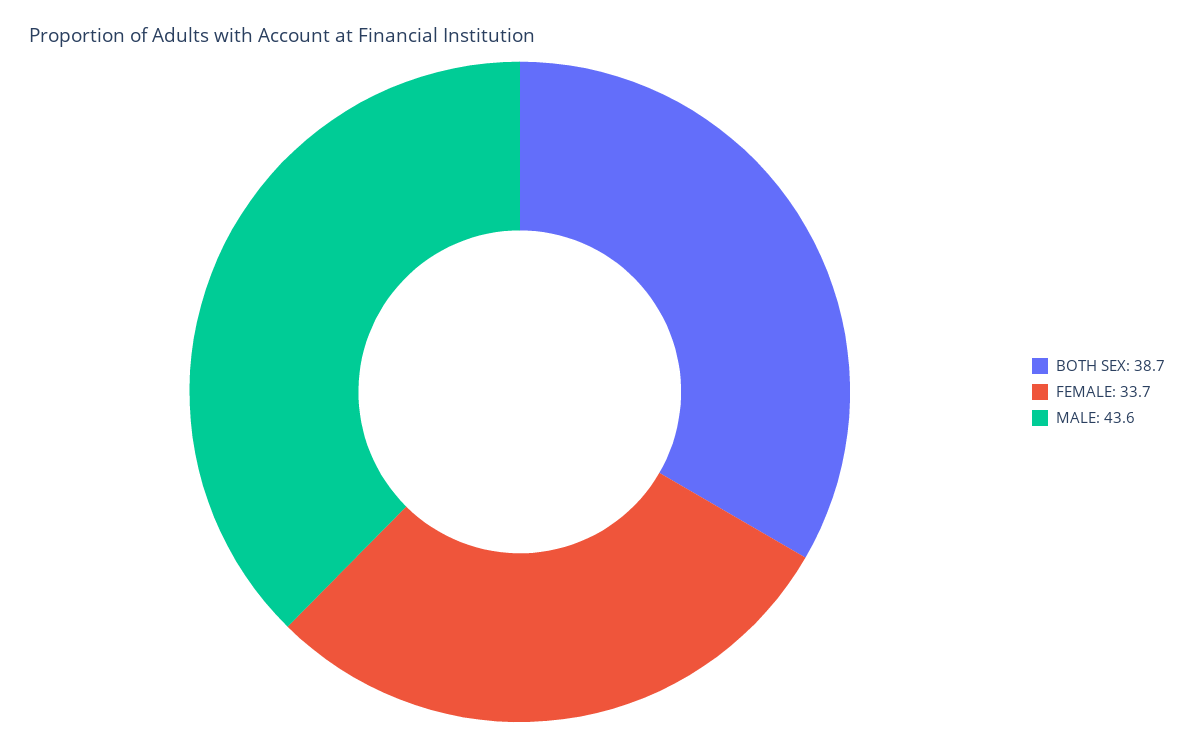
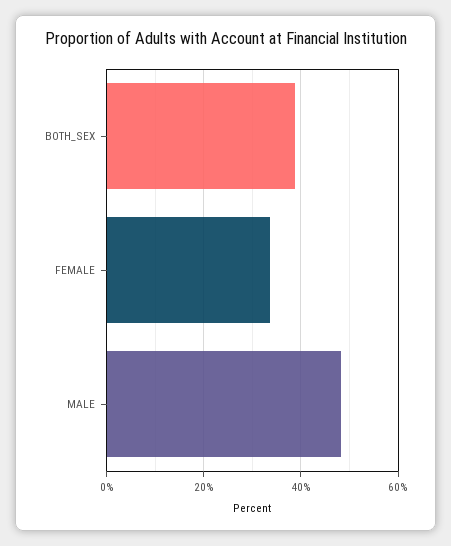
MALE: 43.6 -> 48

